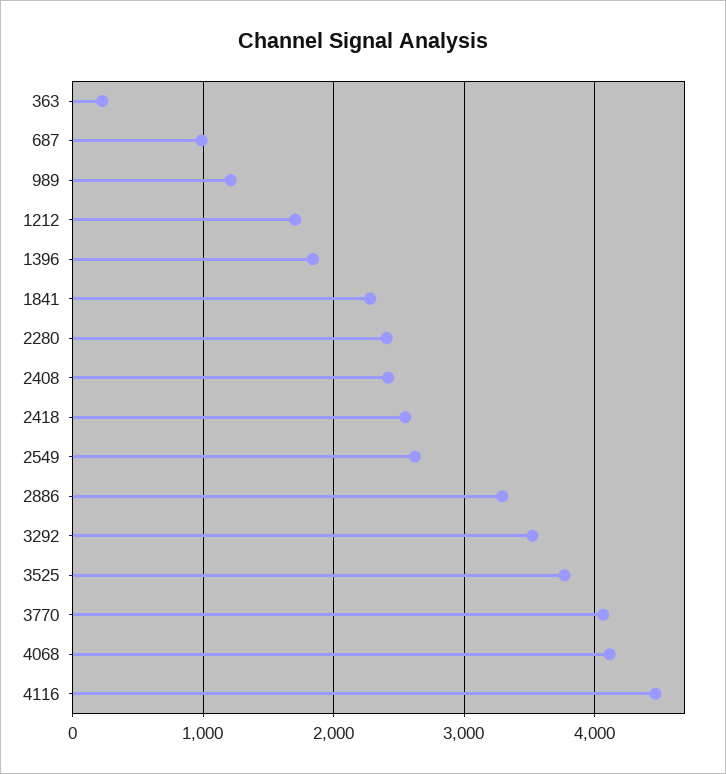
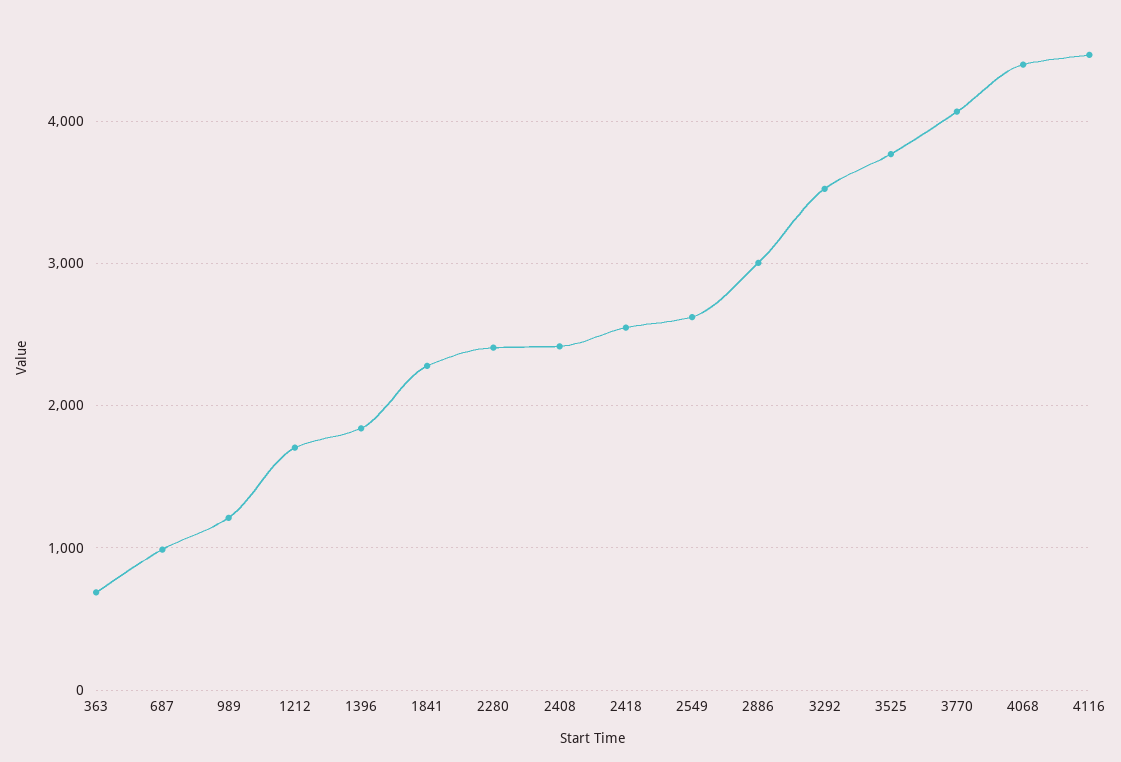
363: 200 -> 700
2886: 3300 -> 3000
4068: 4100 -> 4400

